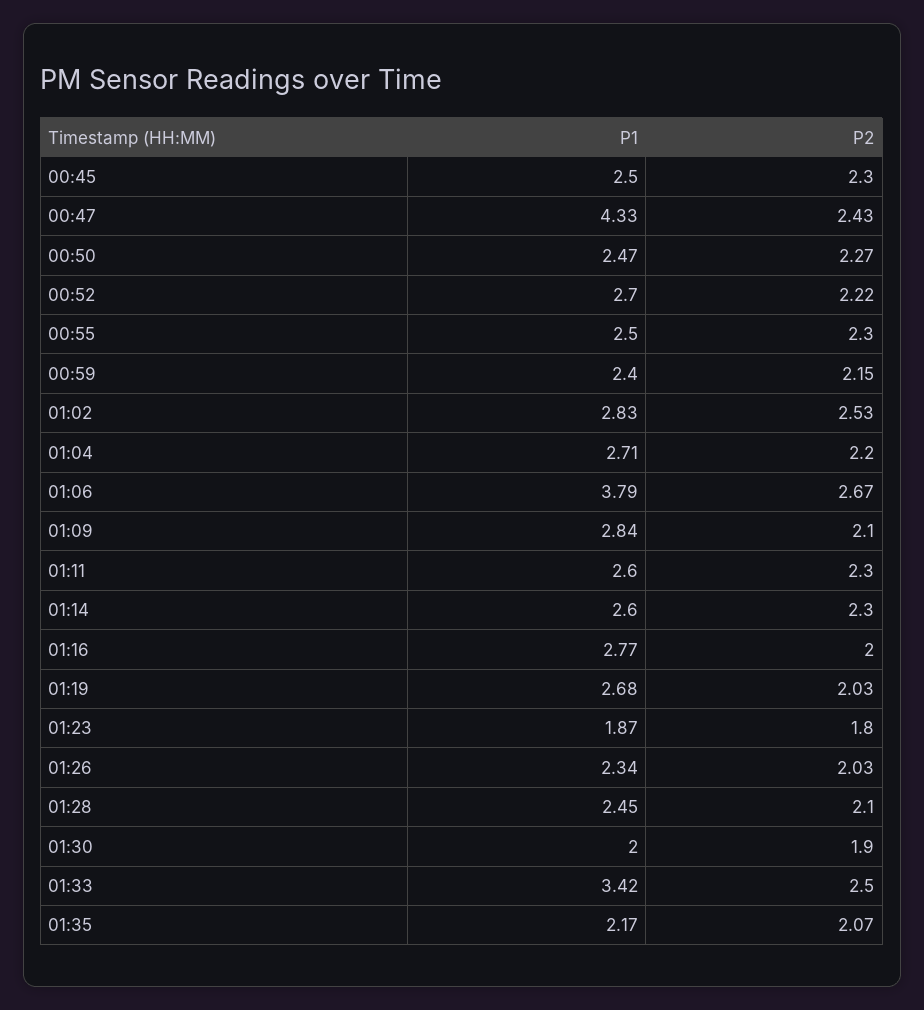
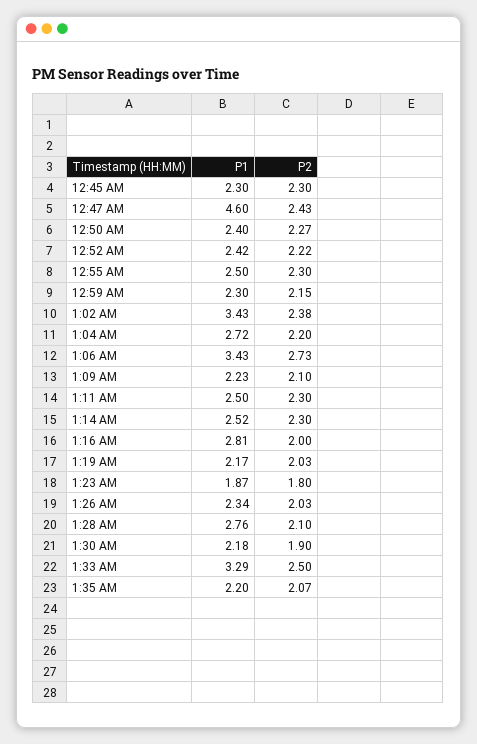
P1, 00:45: 2.5 -> 2.3
P1, 00:47: 4.33 -> 4.6
P1, 00:50: 2.47 -> 2.4
P1, 00:52: 2.7 -> 2.42
P1, 00:59: 2.4 -> 2.3
P1, 01:02: 2.83 -> 3.43
P2, 01:02: 2.53 -> 2.38
P1, 01:04: 2.71 -> 2.72
P1, 01:06: 3.79 -> 3.43
P2, 01:06: 2.67 -> 2.73
P1, 01:09: 2.84 -> 2.23
P1, 01:11: 2.6 -> 2.5
P1, 01:14: 2.6 -> 2.52
P1, 01:16: 2.77 -> 2.81
P1, 01:19: 2.68 -> 2.17
P1, 01:28: 2.45 -> 2.76
P1, 01:30: 2 -> 2.18
P1, 01:33: 3.42 -> 3.29
P1, 01:35: 2.17 -> 2.2

